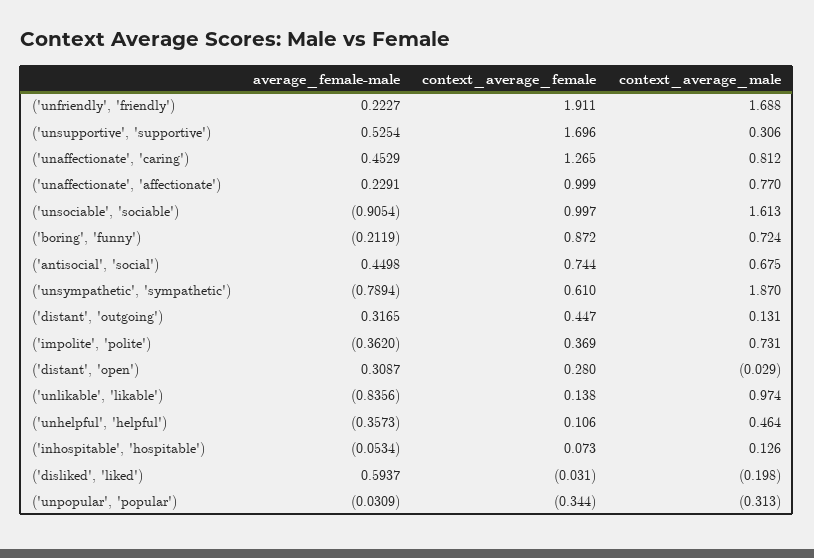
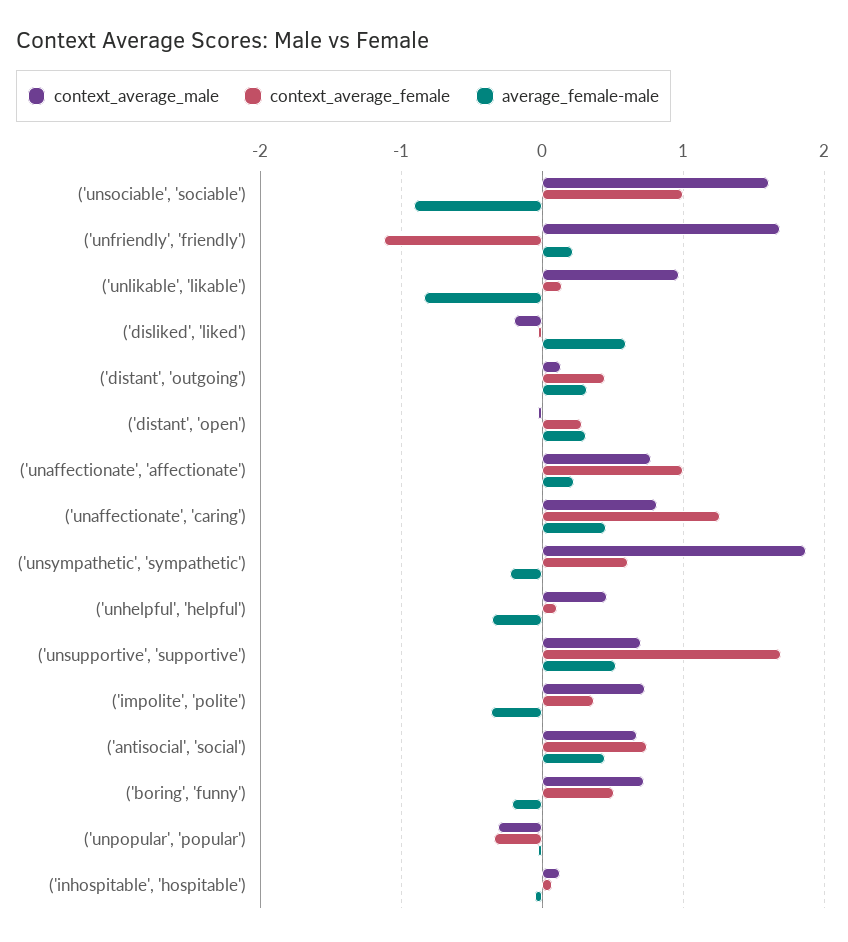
context_average_female, ('unfriendly', 'friendly'): 1.911 -> -1.1
context_average_male, ('unsupportive', 'supportive'): 0.306 -> 0.7
context_average_female, ('boring', 'funny'): 0.872 -> 0.5
average_female-male, ('unsympathetic', 'sympathetic'): -0.7894 -> -0.2

